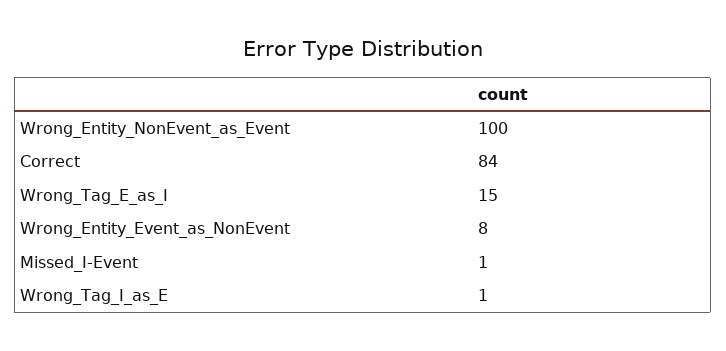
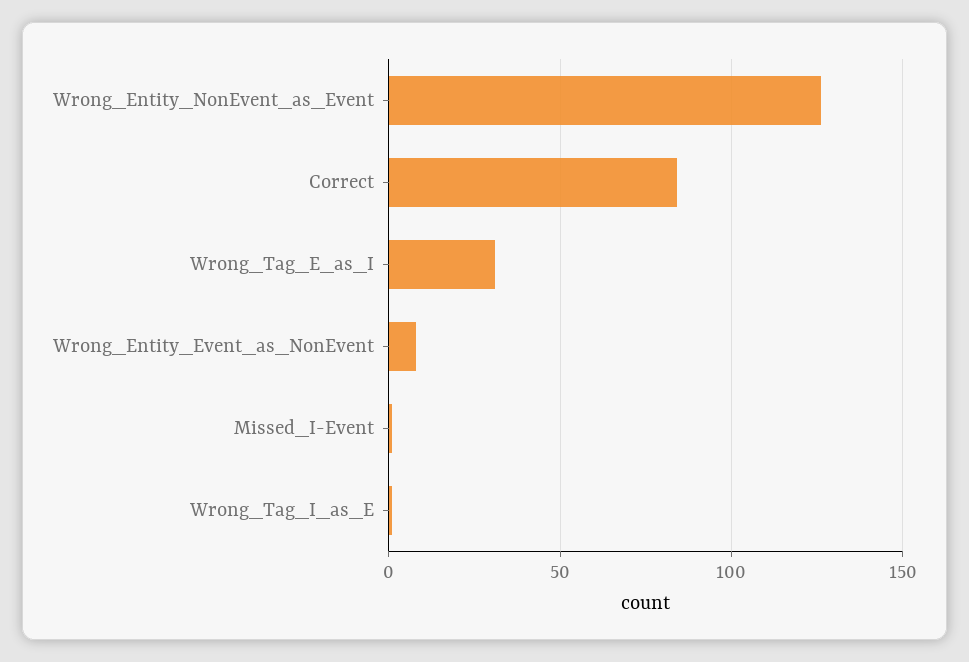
Wrong_Entity_NonEvent_as_Event: 100 -> 125
Wrong_Tag_E_as_I: 15 -> 30

